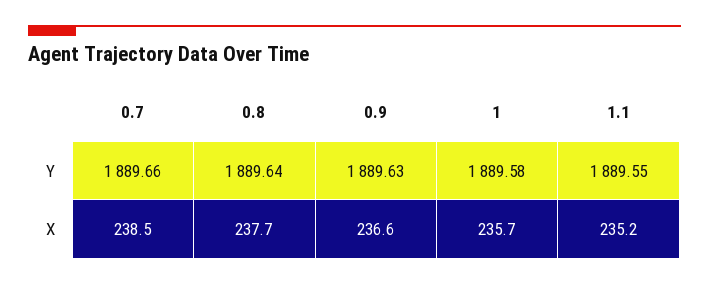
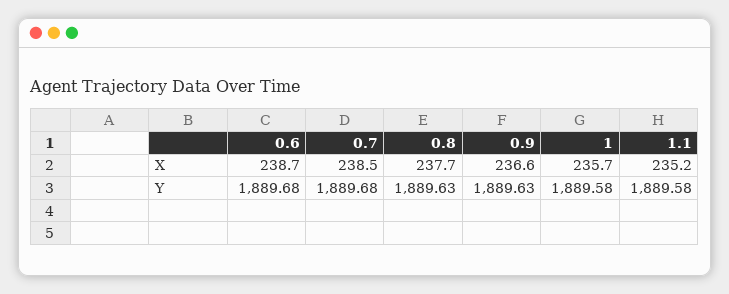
0.7, Y: 1889.66 -> 1889.68
0.8, Y: 1889.64 -> 1889.63
1.1, Y: 1889.55 -> 1889.58
0.6, X: none -> 238.7
0.6, Y: none -> 1889.68

